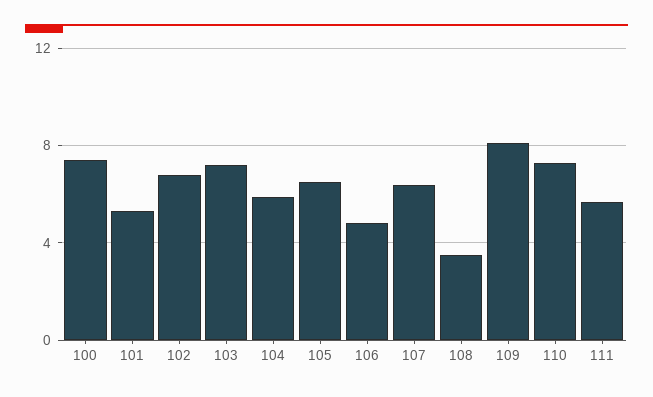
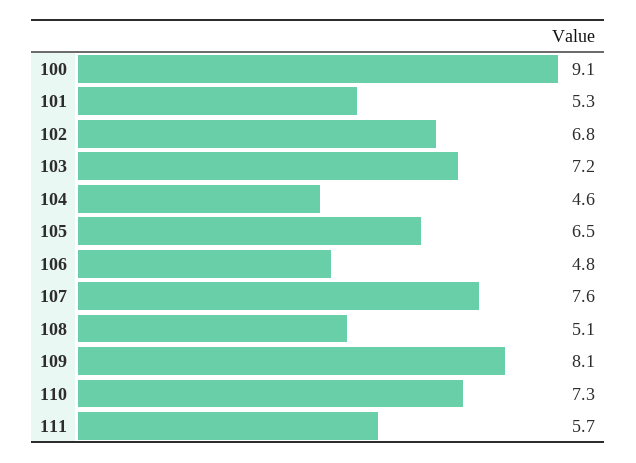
100: 7.5 -> 9.1
104: 6 -> 4.6
107: 6.5 -> 7.6
108: 3.5 -> 5.1

